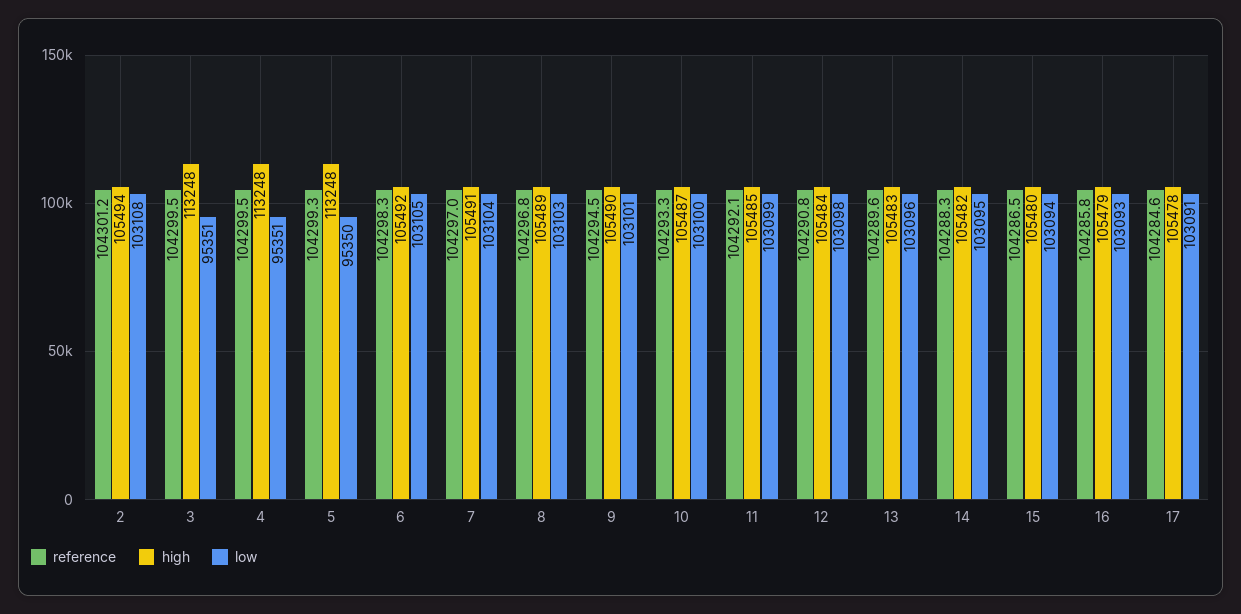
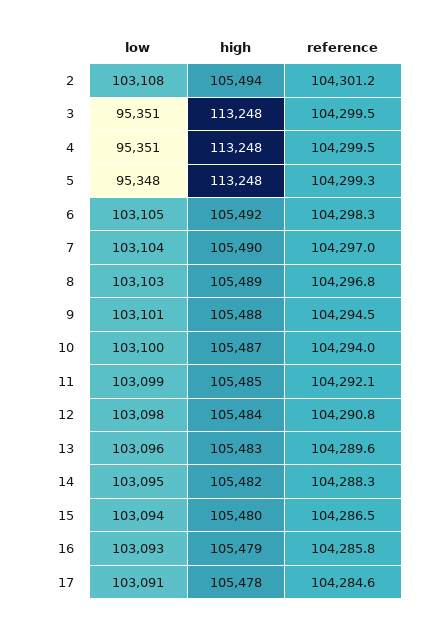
low, 5: 95350 -> 95348
high, 7: 105491 -> 105490
high, 9: 105490 -> 105488
reference, 10: 104293.3 -> 104294

